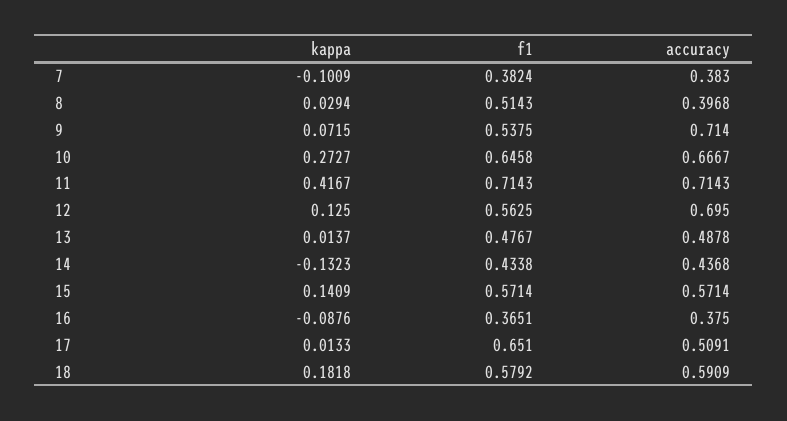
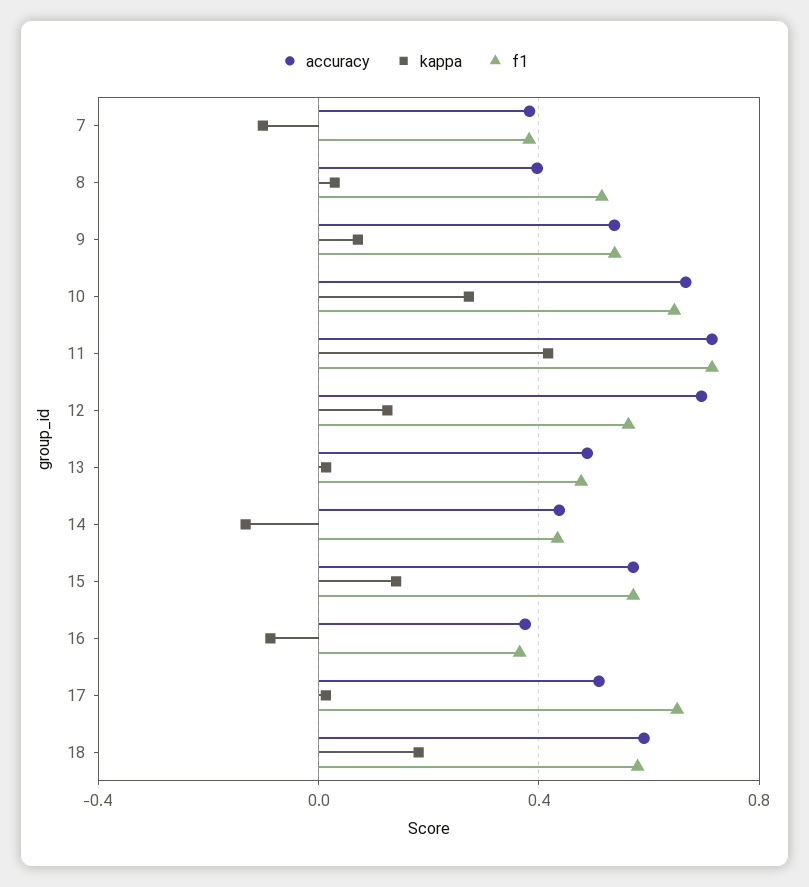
accuracy, 9: 0.714 -> 0.55

